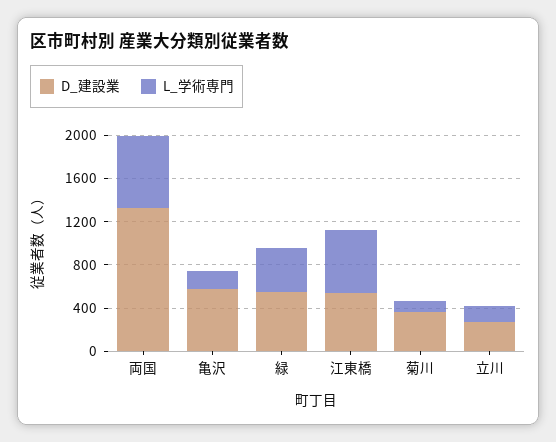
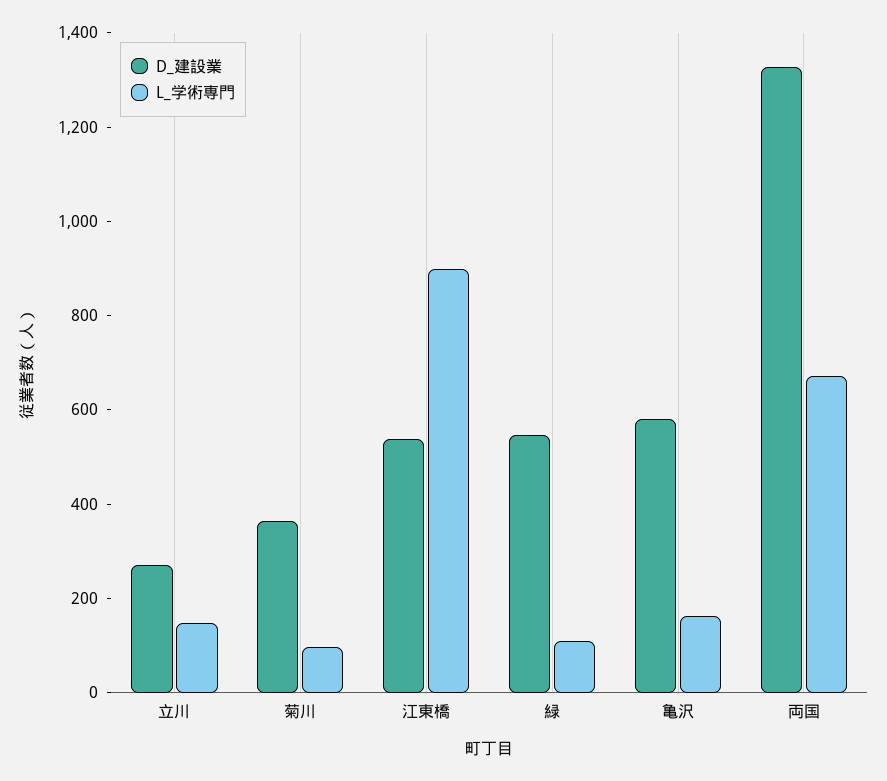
L_学術専門, 緑: 400 -> 100
L_学術専門, 江東橋: 600 -> 900

